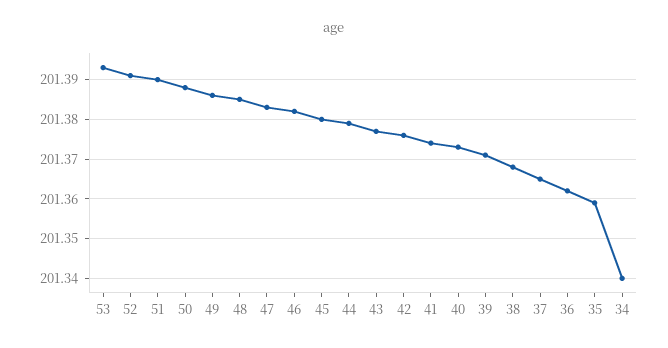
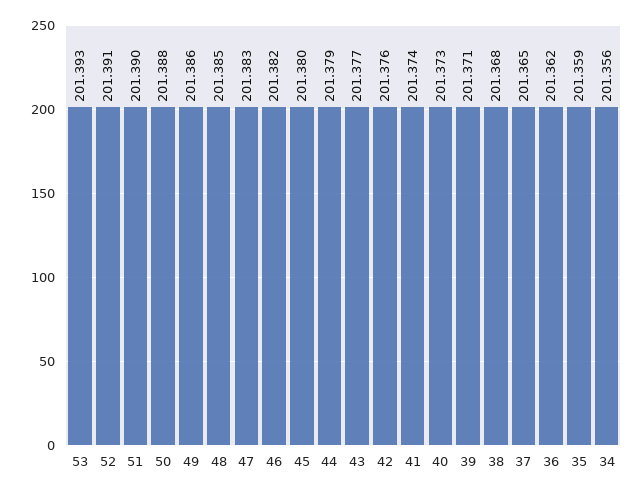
34: 201.34 -> 201.356

